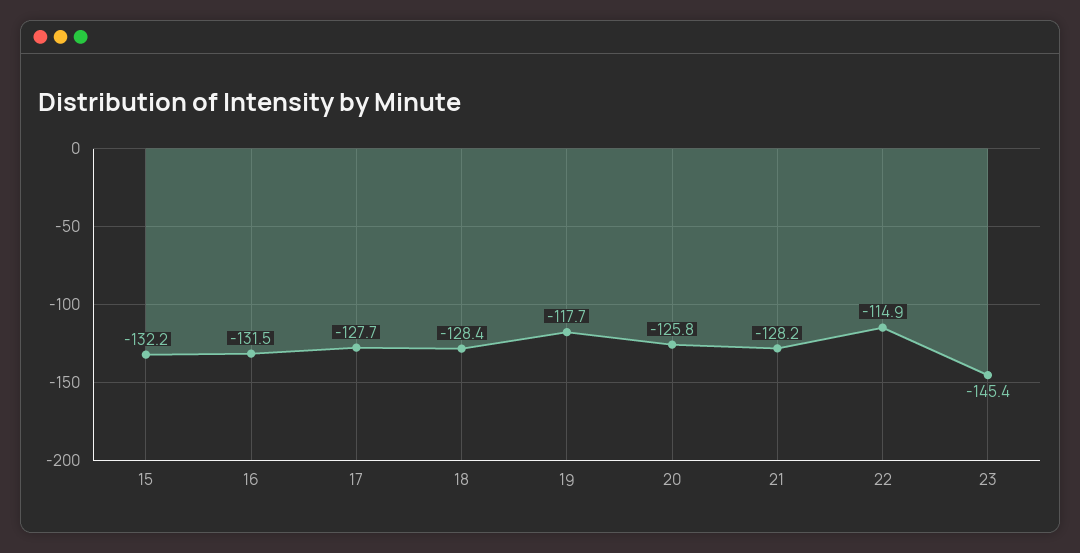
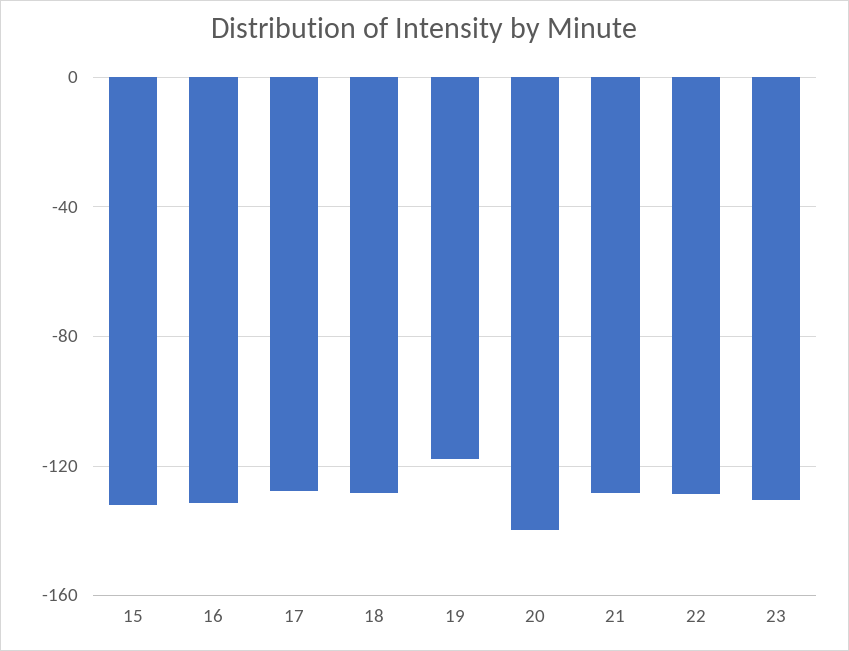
20: -125.8 -> -140
22: -114.9 -> -130
23: -145.4 -> -130

